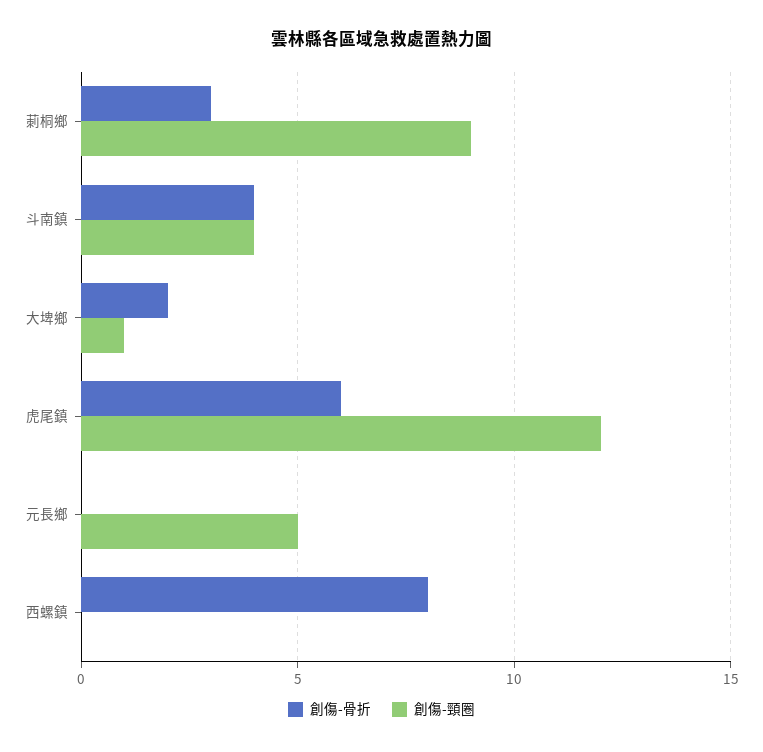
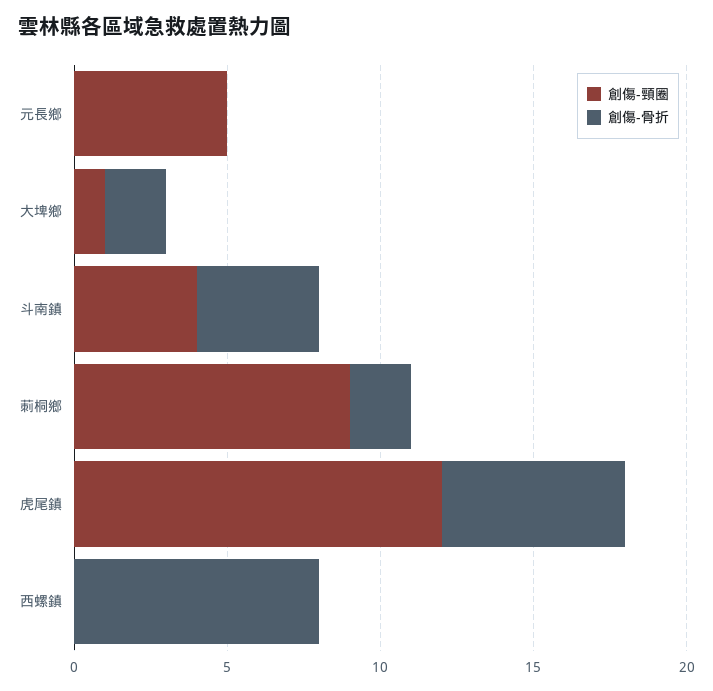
創傷-骨折, 莿桐鄉: 3 -> 2

